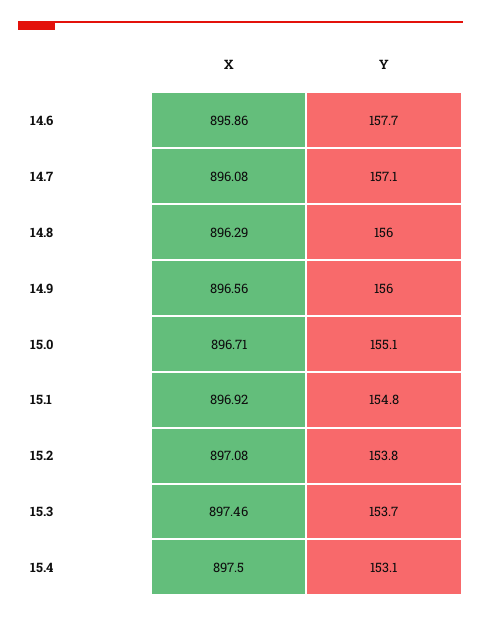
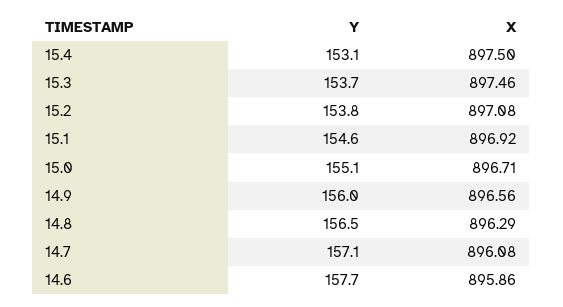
Y, 14.8: 156 -> 156.5
Y, 15.1: 154.8 -> 154.6

